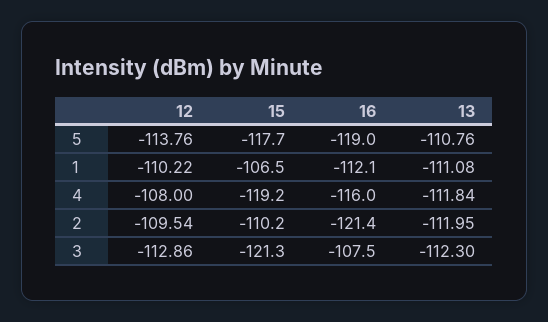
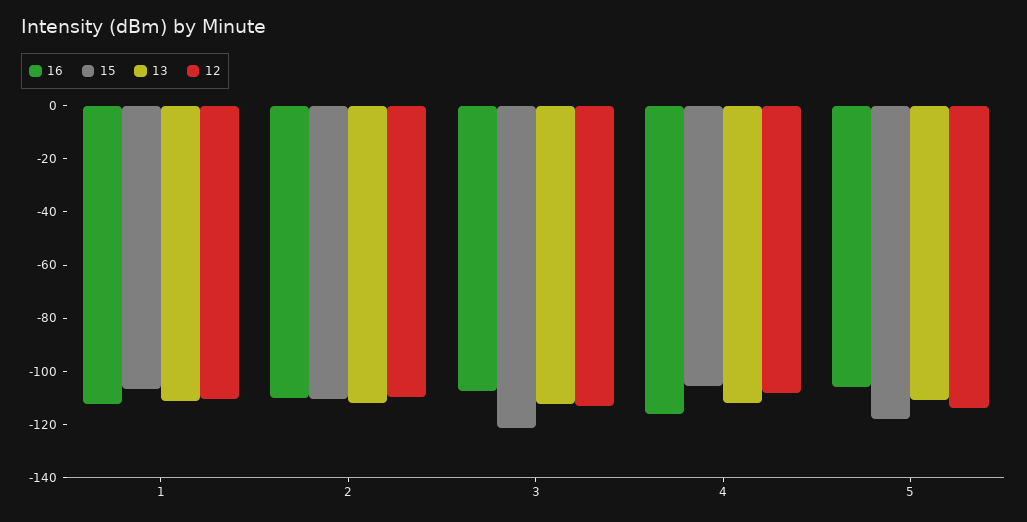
16, 5: -119 -> -105
15, 4: -119.2 -> -105
16, 2: -121.4 -> -110

